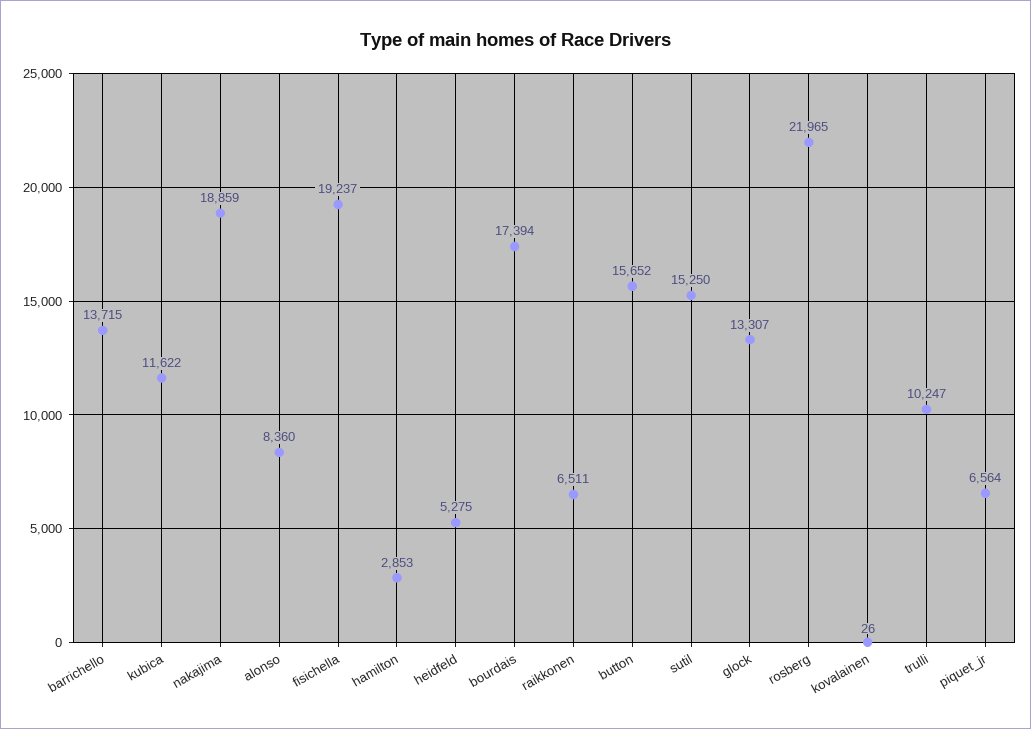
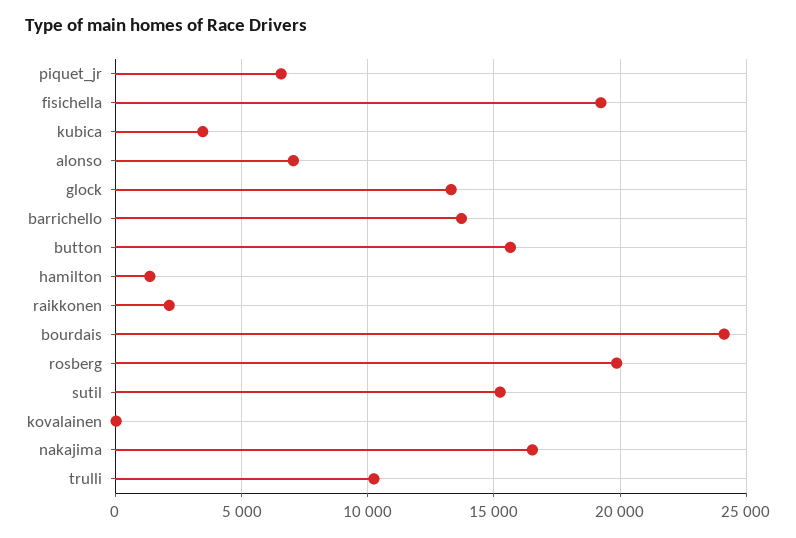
kubica: 11622 -> 3500
nakajima: 18859 -> 16500
alonso: 8360 -> 7000
hamilton: 2853 -> 1500
heidfeld: 5275 -> none
bourdais: 17394 -> 24000
raikkonen: 6511 -> 2000
rosberg: 21965 -> 20000

